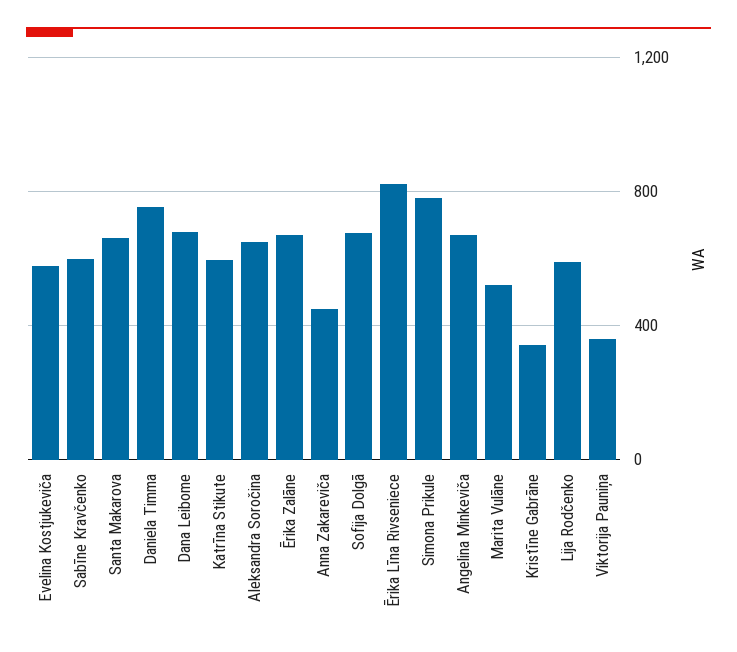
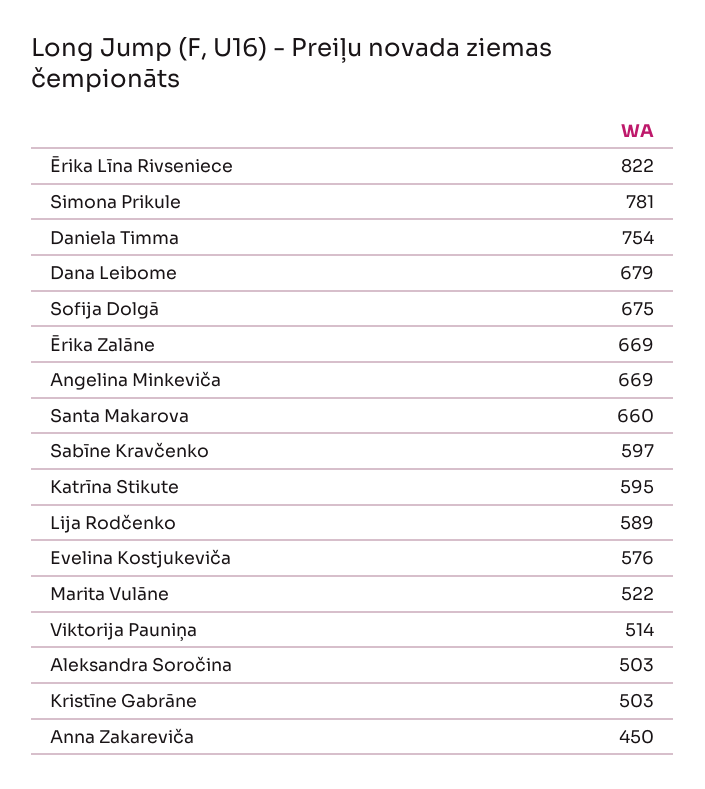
Aleksandra Soročina: 650 -> 503
Kristīne Gabrāne: 350 -> 503
Viktorija Pauniņa: 350 -> 514

